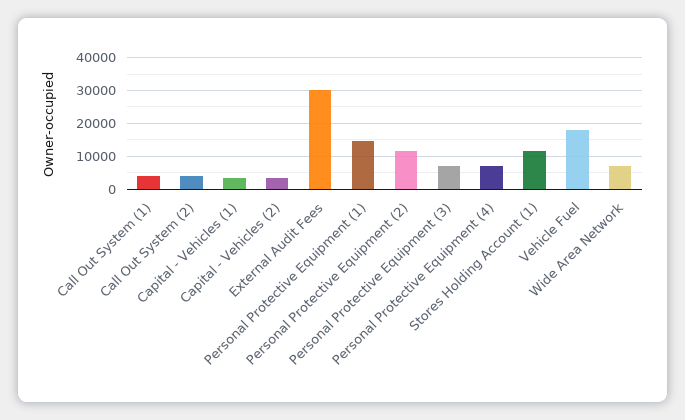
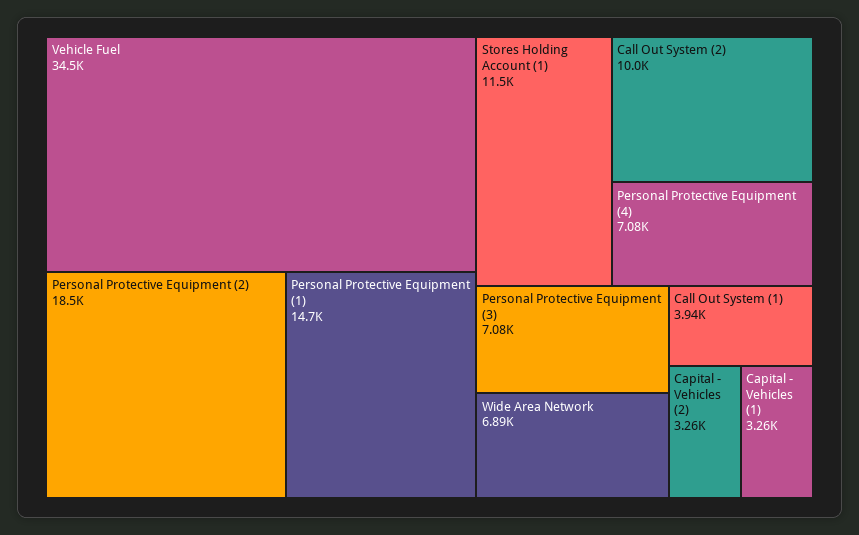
Call Out System (2): 4000 -> 10000
External Audit Fees: 30000 -> none
Personal Protective Equipment (2): 12000 -> 18500
Vehicle Fuel: 18000 -> 34500

